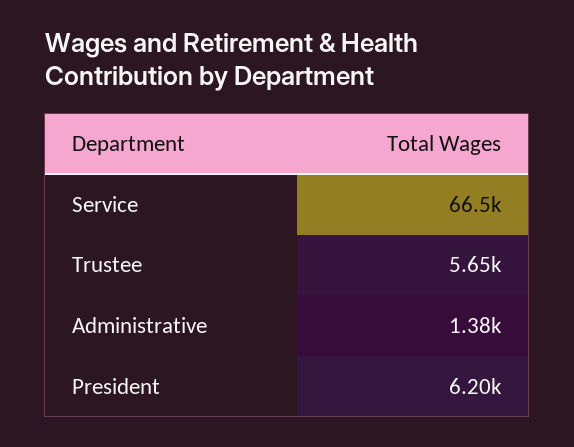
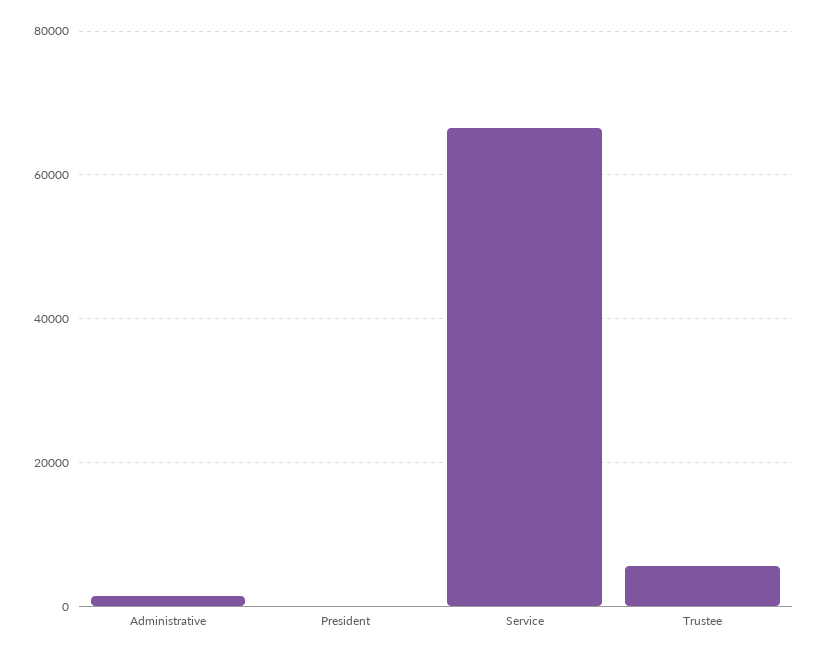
President: 6200 -> 0

